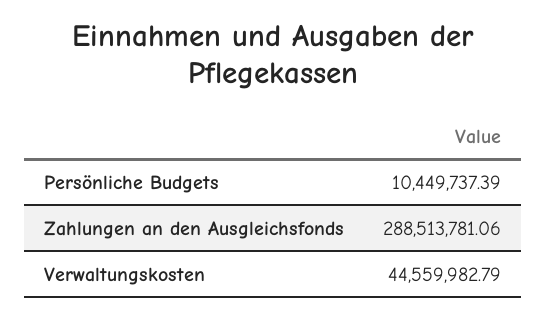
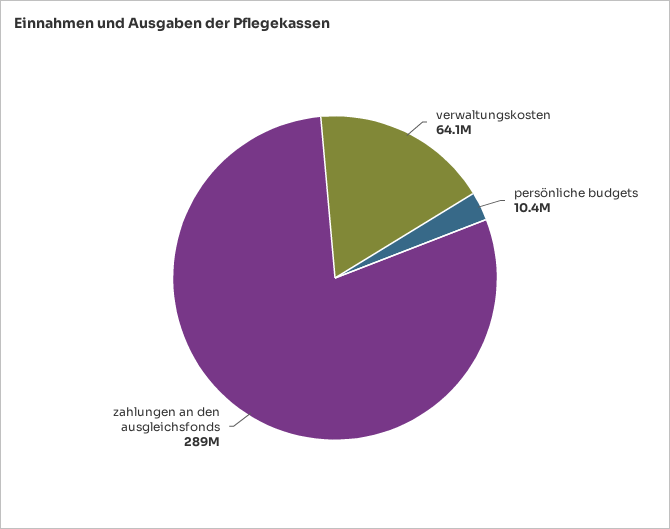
Verwaltungskosten: 44559982.79 -> 64100000

